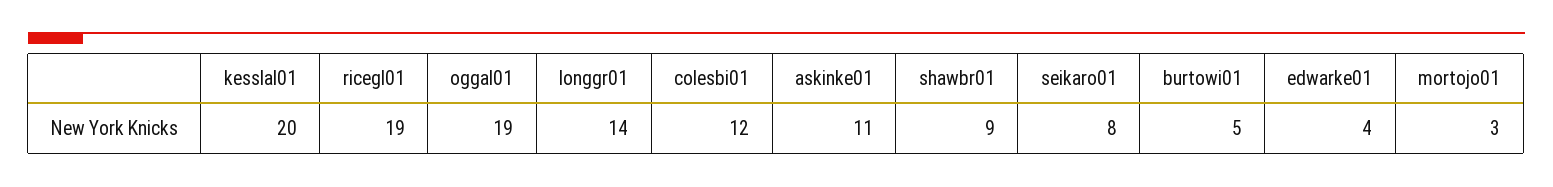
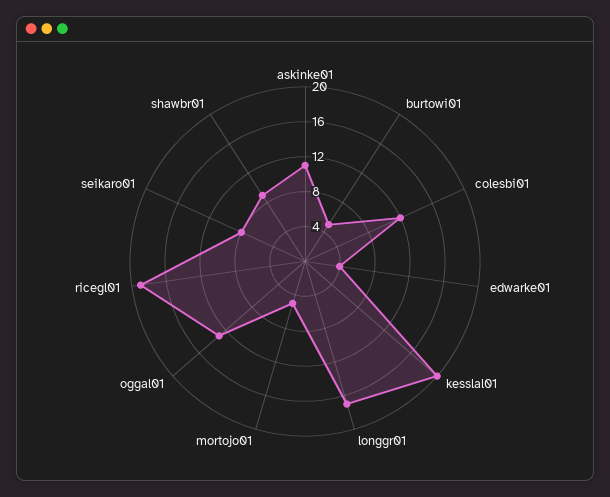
oggal01: 19 -> 13
longgr01: 14 -> 17
mortojo01: 3 -> 5

